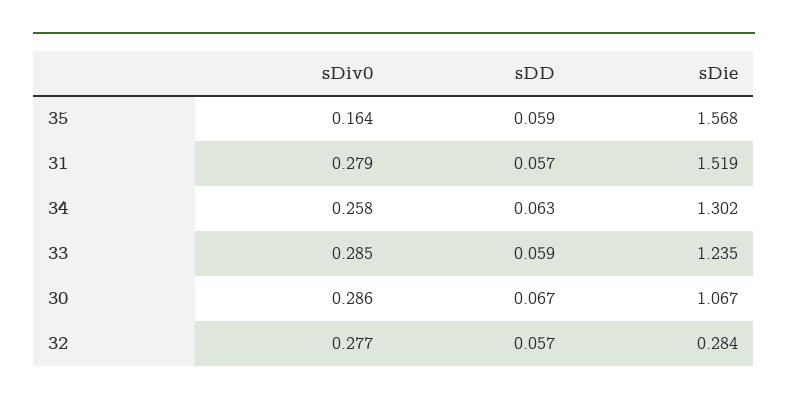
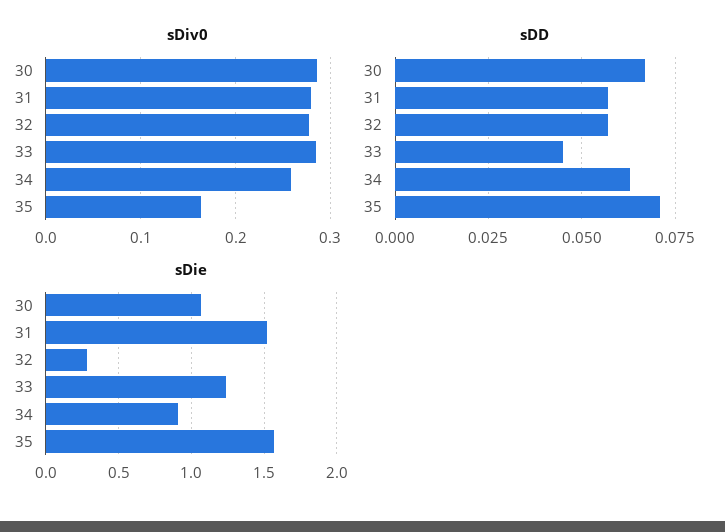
sDD, 35: 0.059 -> 0.07
sDie, 34: 1.302 -> 0.9
sDD, 33: 0.059 -> 0.045

